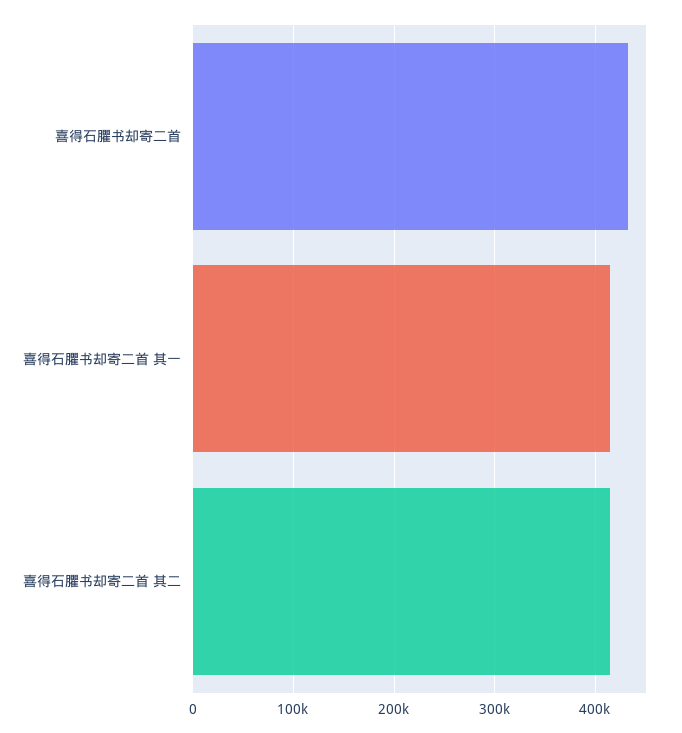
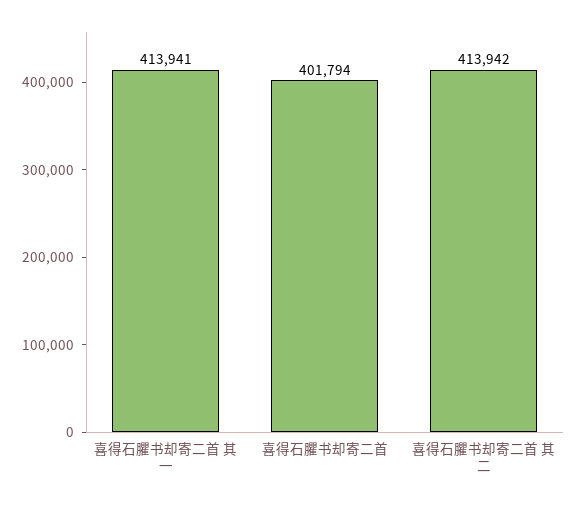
喜得石臞书却寄二首: 430000 -> 401794

